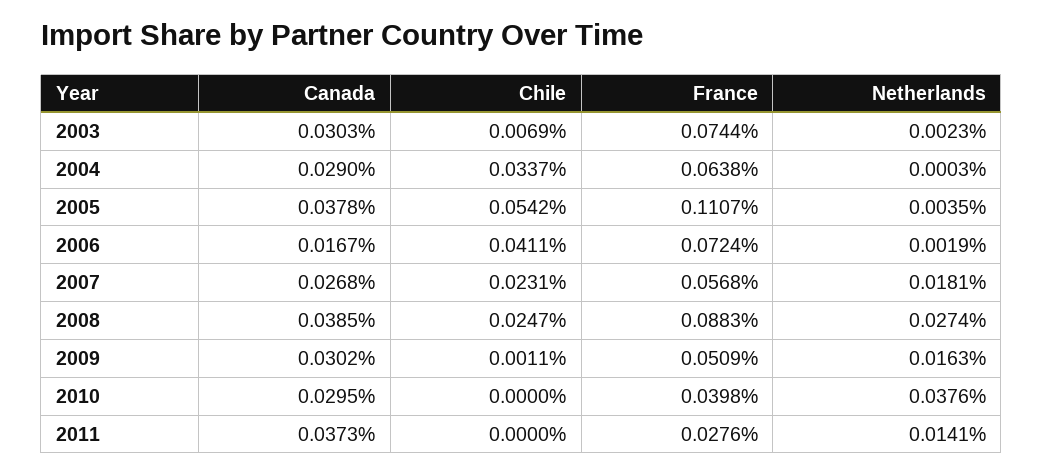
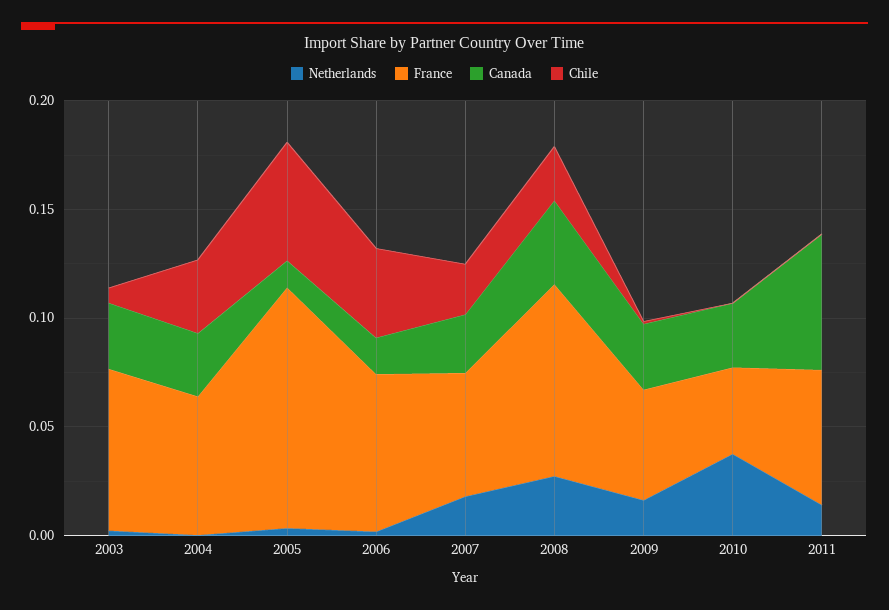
Canada, 2005: 0.0378 -> 0.01
Canada, 2011: 0.0373 -> 0.06
France, 2011: 0.0276 -> 0.06

